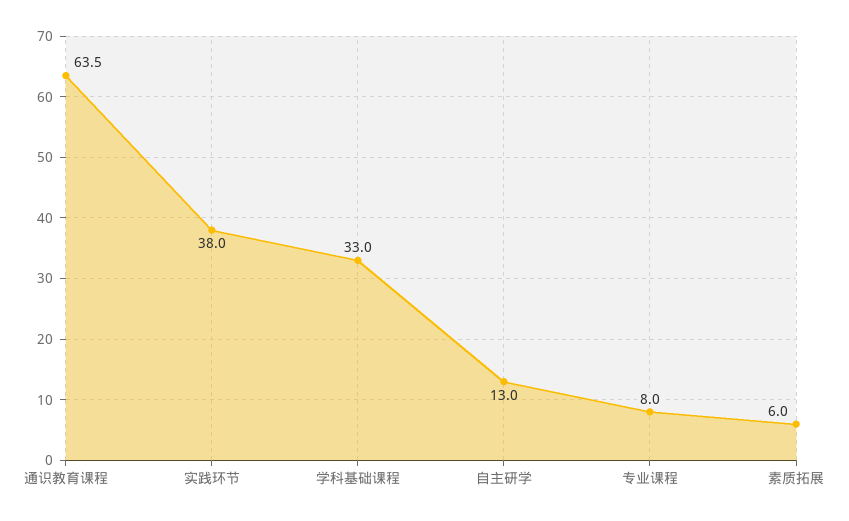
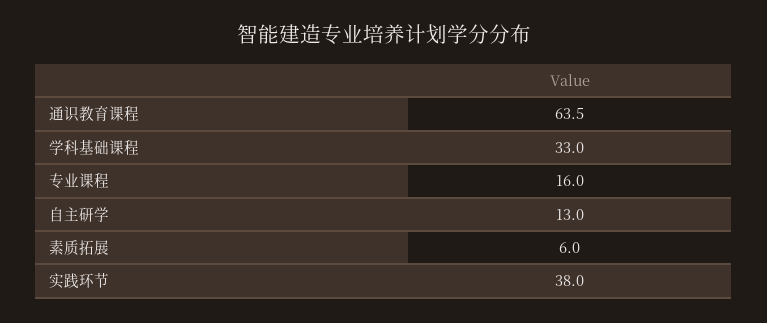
专业课程: 8 -> 16

